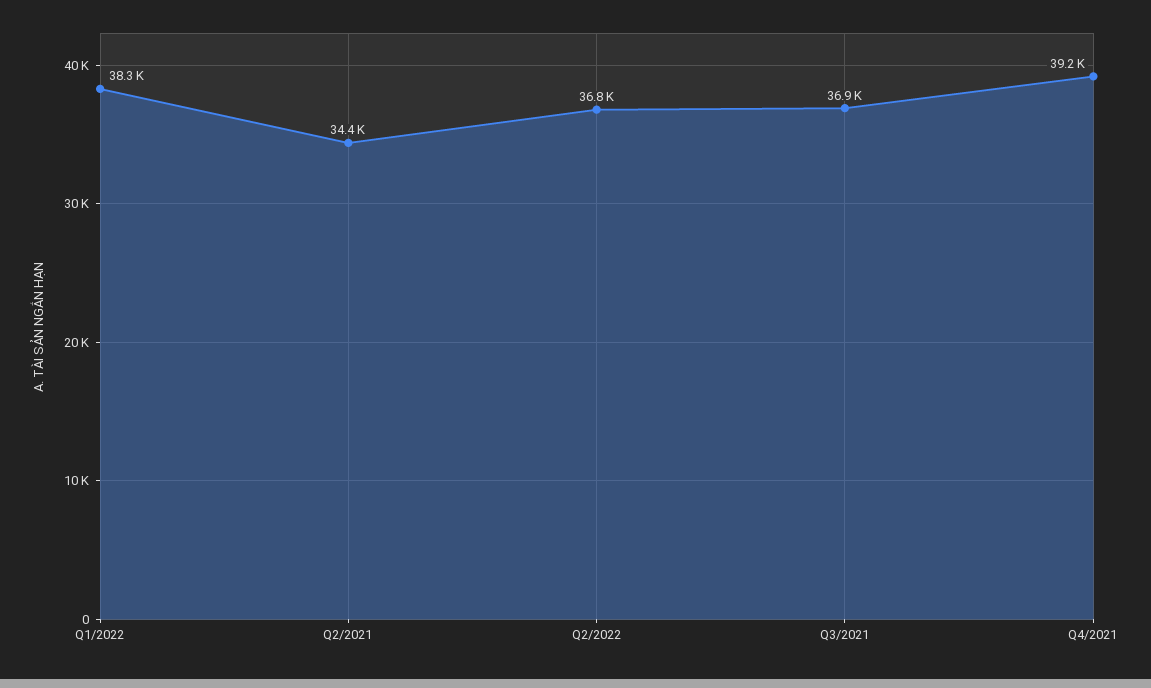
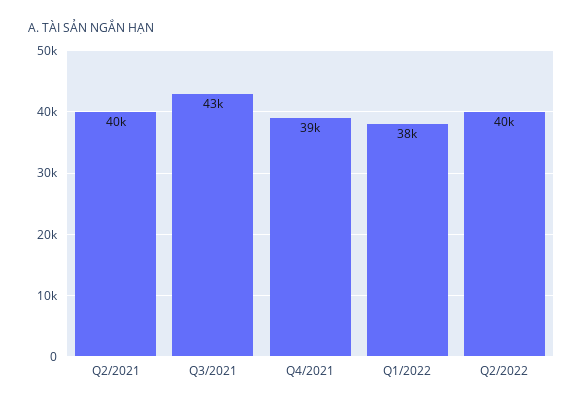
Q2/2021: 34400 -> 40000
Q2/2022: 36800 -> 40000
Q3/2021: 36900 -> 43000

